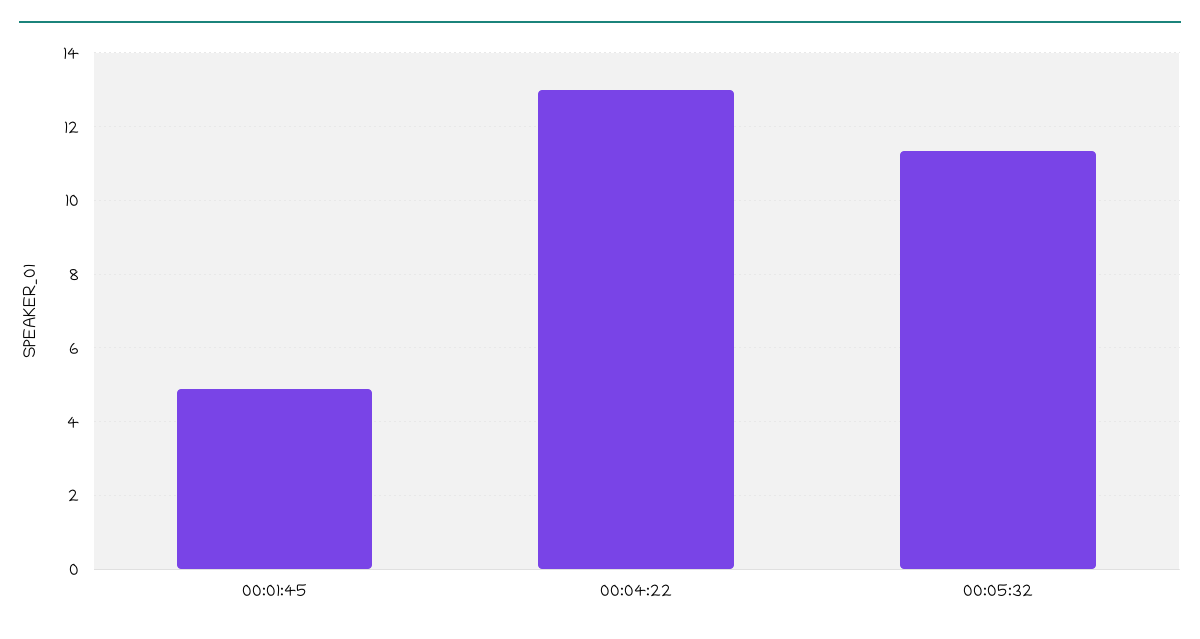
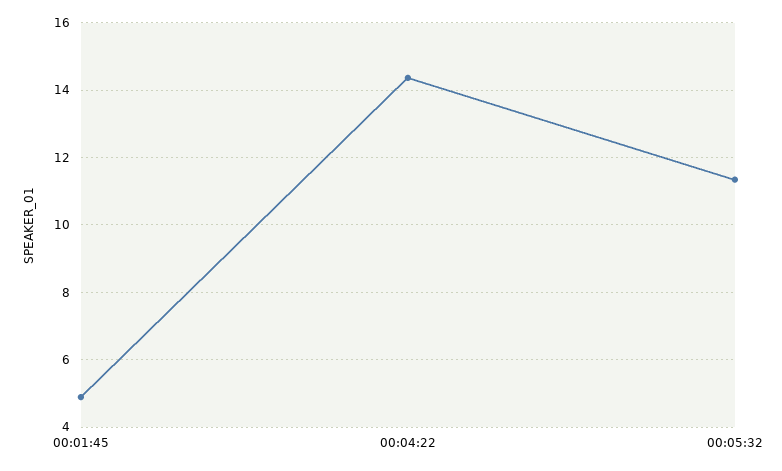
00:04:22: 13 -> 14.4

